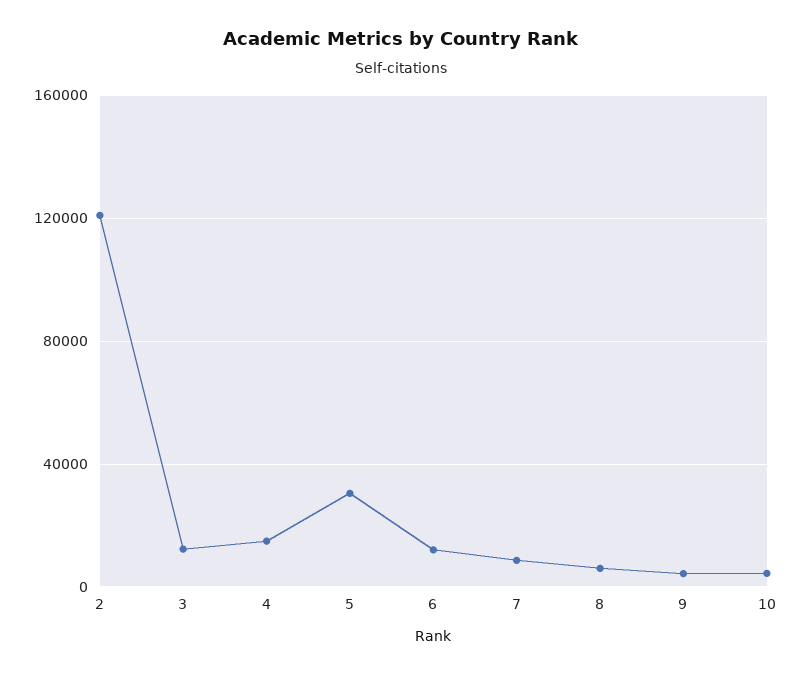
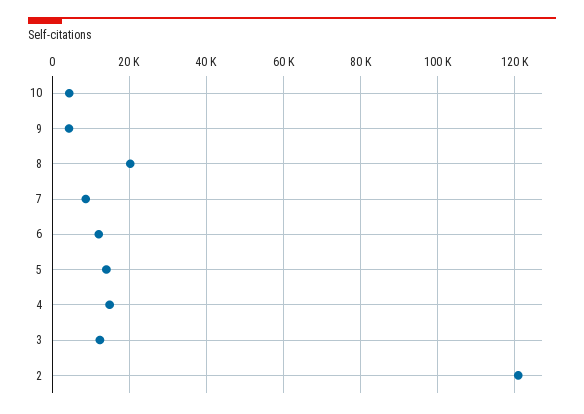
5: 30000 -> 14000
8: 5000 -> 20000

